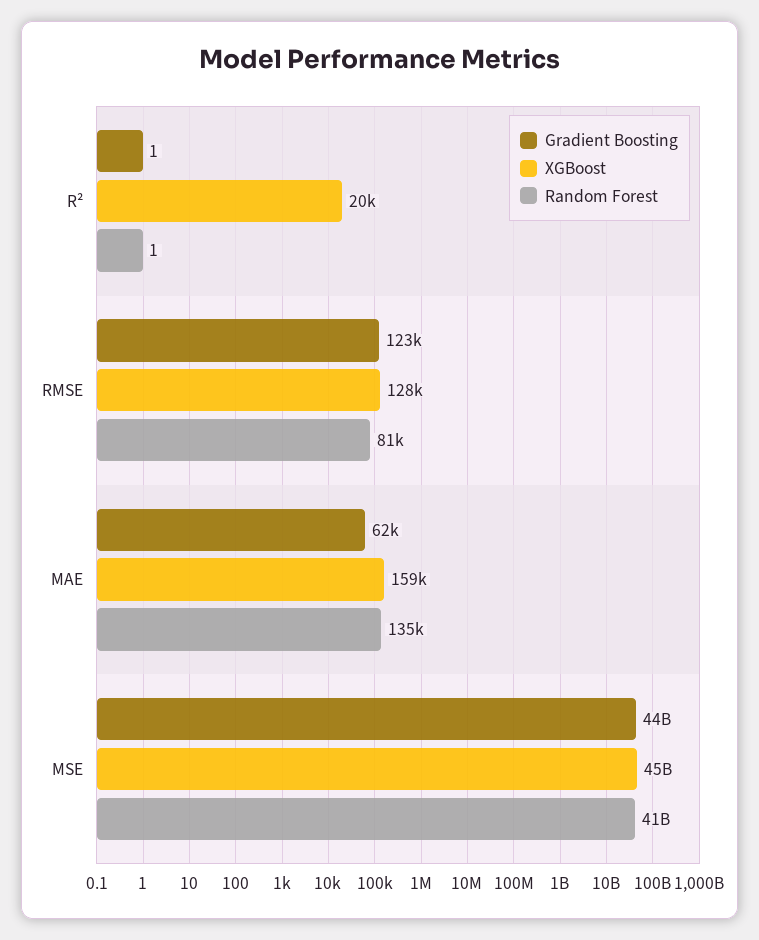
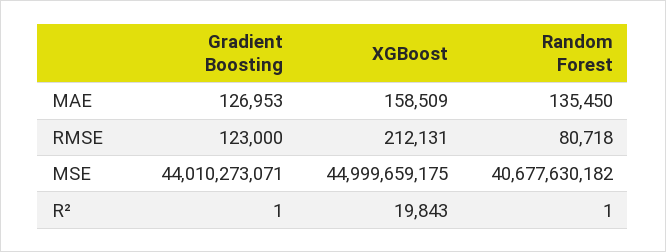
XGBoost, RMSE: 128000 -> 212131
Gradient Boosting, MAE: 62000 -> 126953

